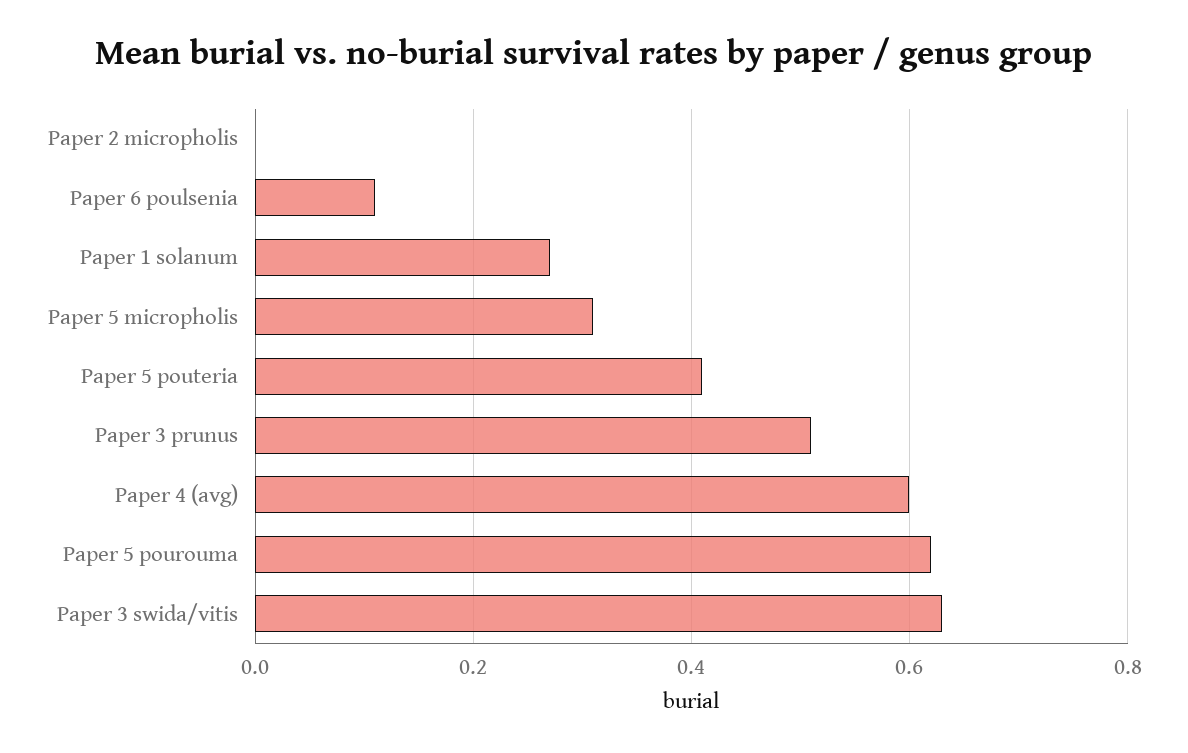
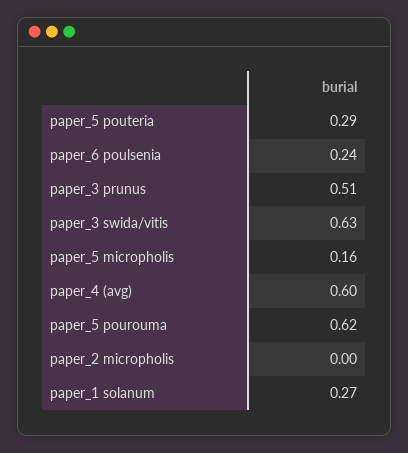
Paper 6 poulsenia: 0.1 -> 0.24
Paper 5 micropholis: 0.3 -> 0.16
Paper 5 pouteria: 0.4 -> 0.29

